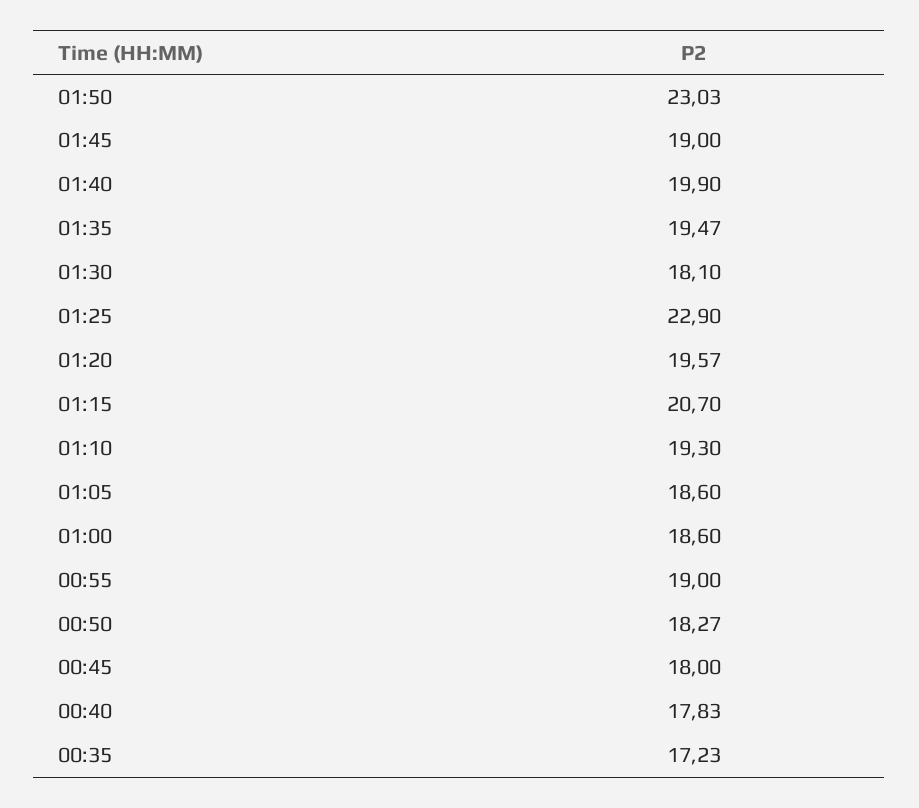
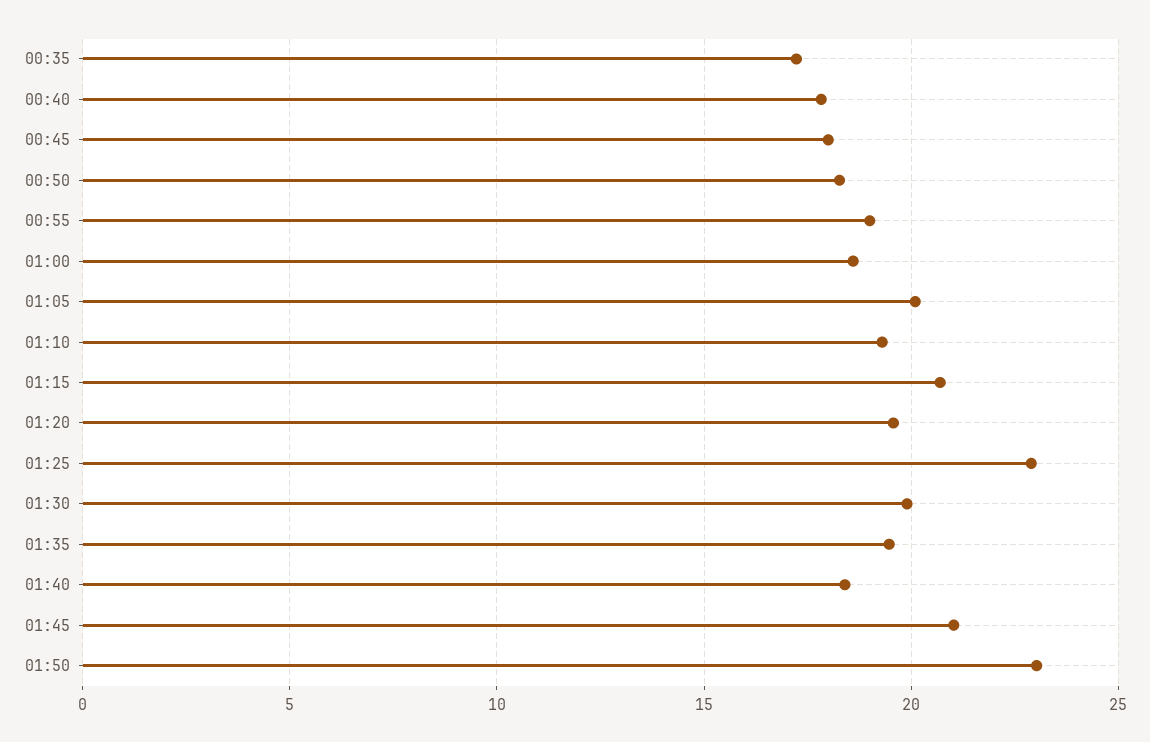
01:45: 19 -> 21
01:40: 19.9 -> 18.5
01:30: 18.1 -> 20
01:05: 18.6 -> 20

